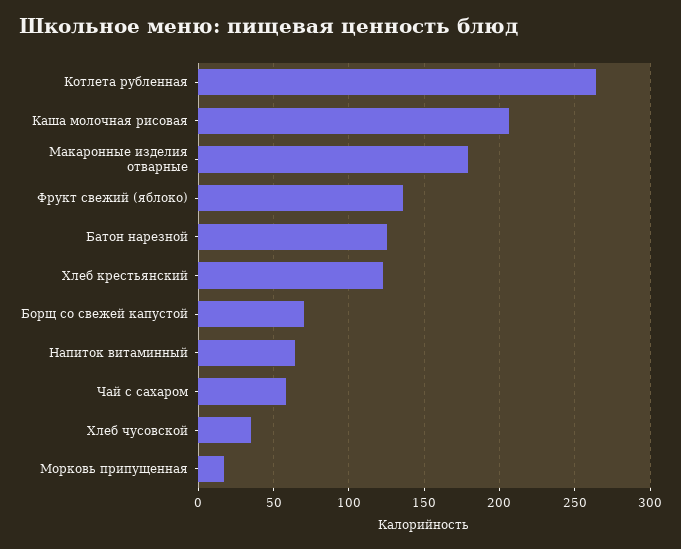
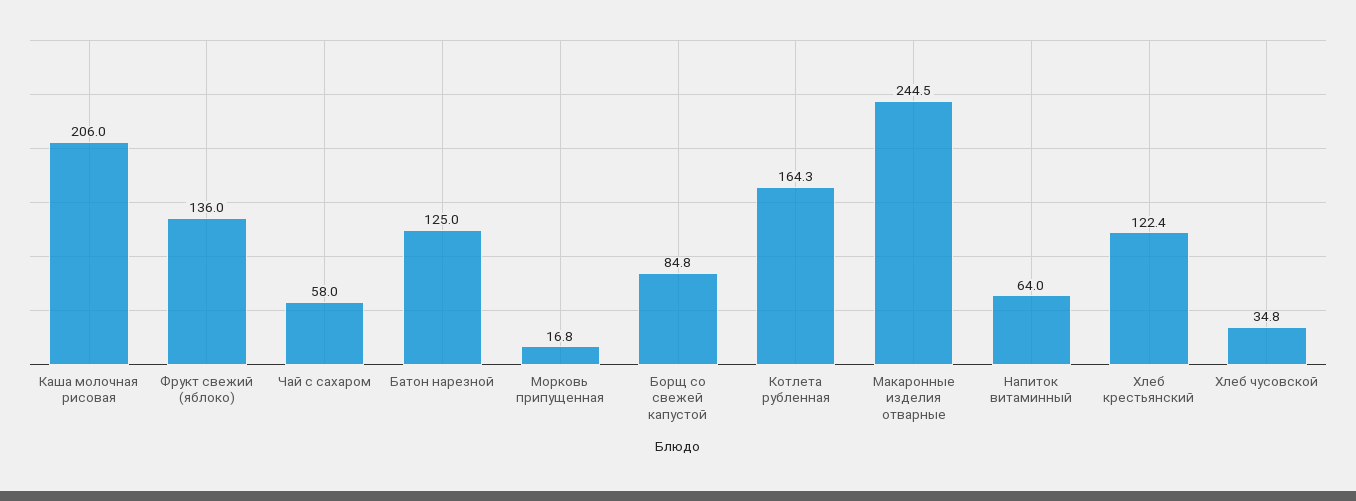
Котлета рубленная: 265 -> 164.3
Макаронные изделия отварные: 180 -> 244.5
Борщ со свежей капустой: 70 -> 84.8

